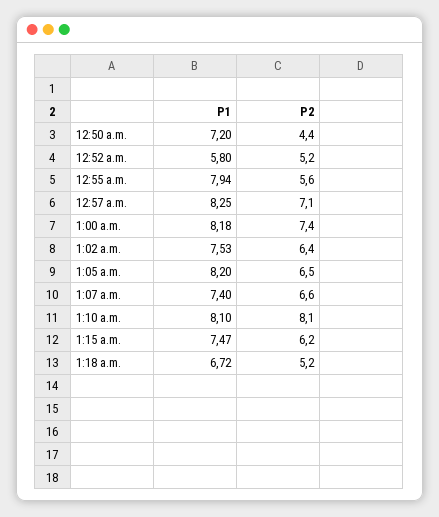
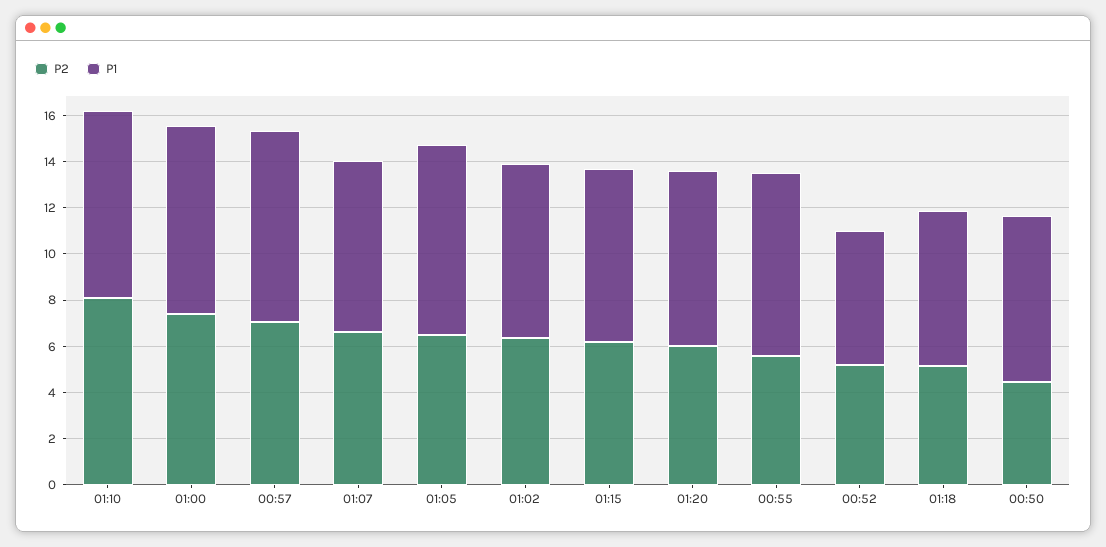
P2, 01:20: none -> 6
P1, 01:20: none -> 7.5

